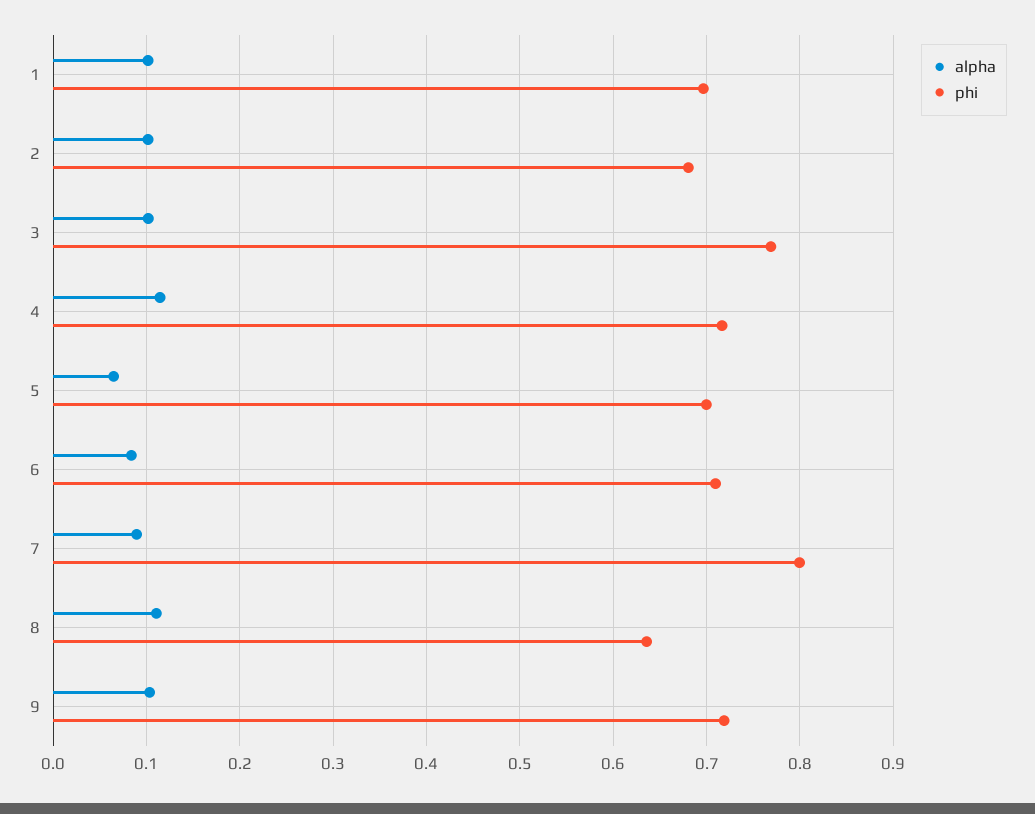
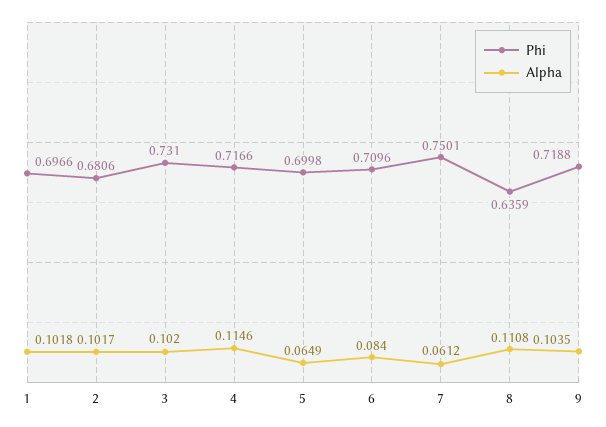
phi, 3: 0.77 -> 0.731
alpha, 7: 0.09 -> 0.0612
phi, 7: 0.8 -> 0.7501

